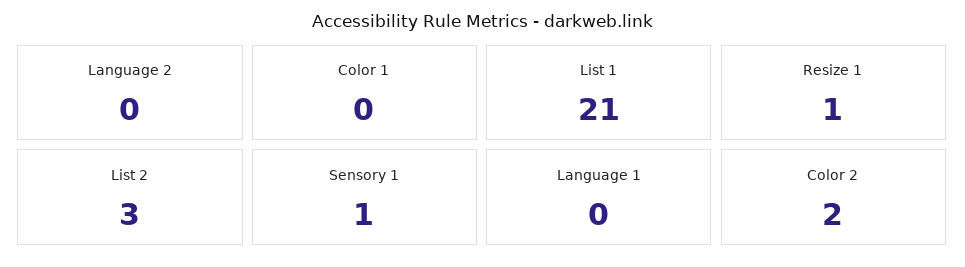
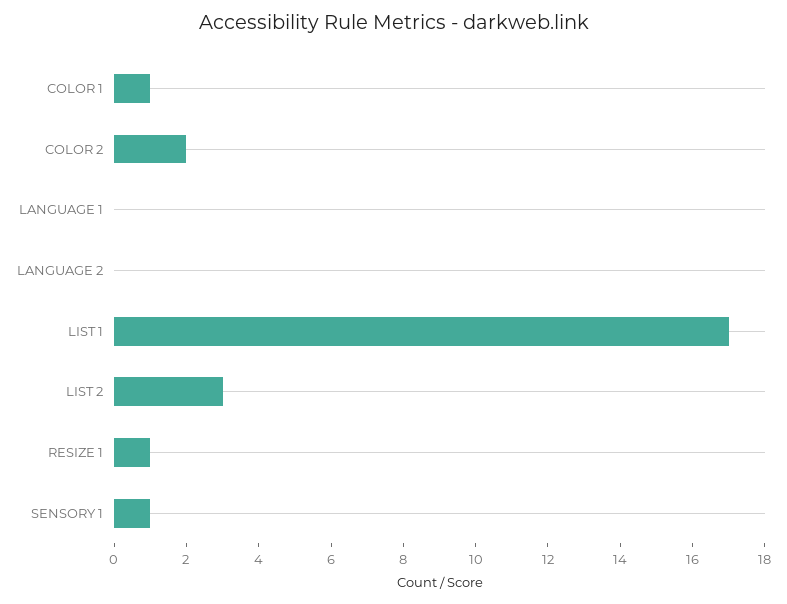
Color 1: 0 -> 1
List 1: 21 -> 17

